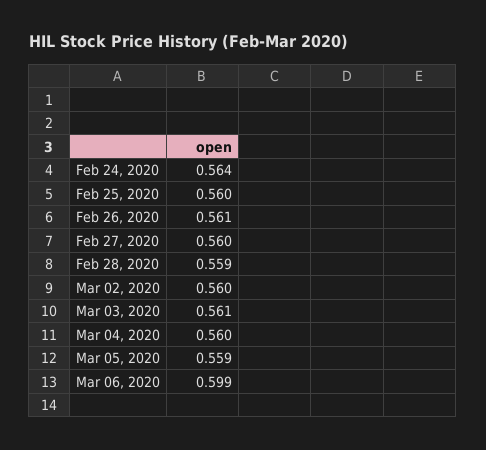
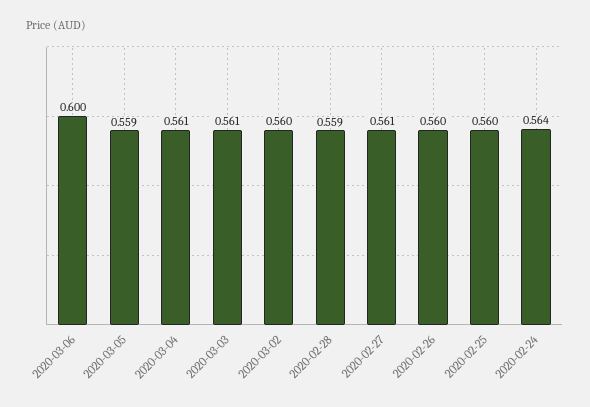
Feb 26, 2020: 0.561 -> 0.56
Feb 27, 2020: 0.56 -> 0.561
Mar 04, 2020: 0.56 -> 0.561
Mar 06, 2020: 0.599 -> 0.6

